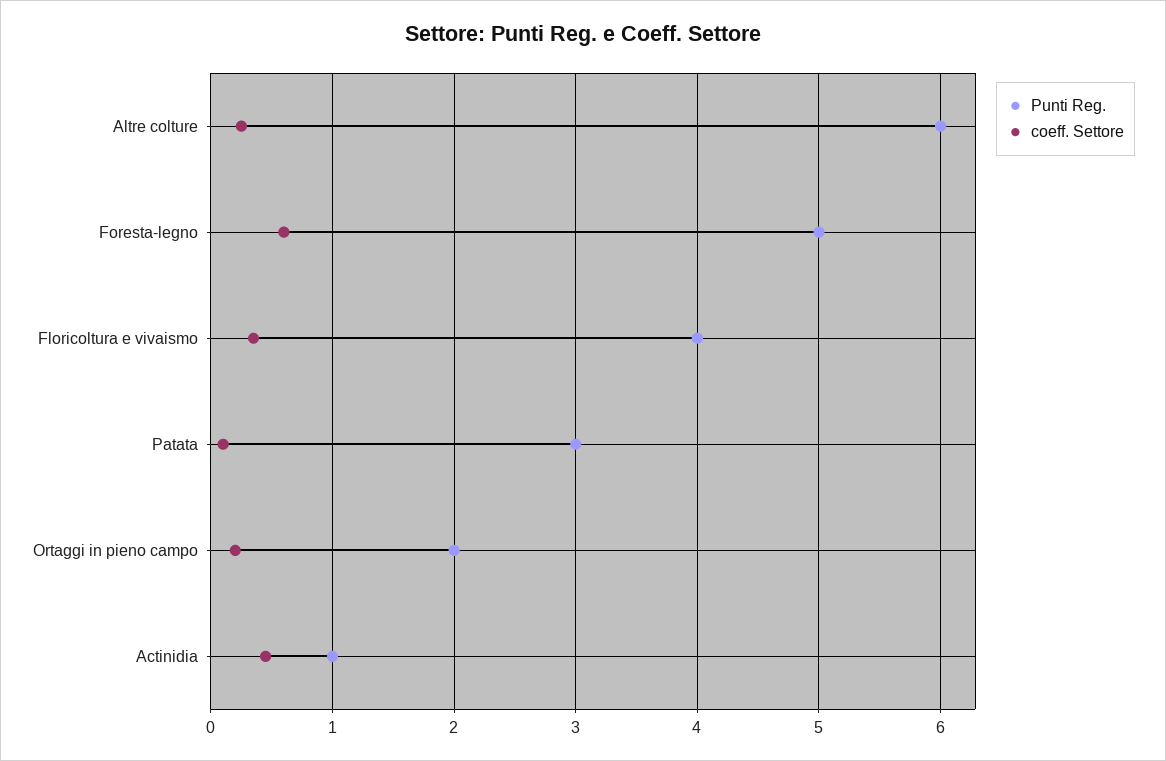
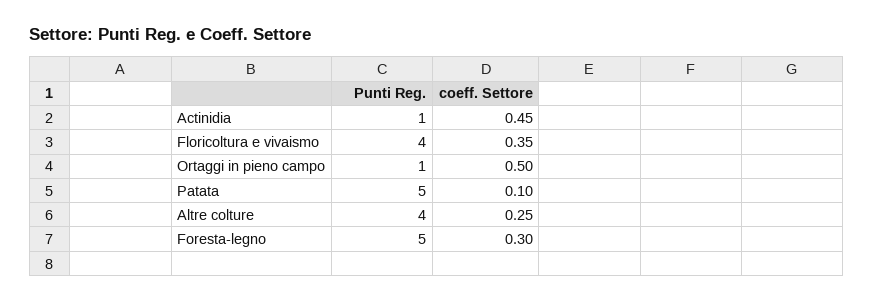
Punti Reg., Altre colture: 6 -> 4
coeff. Settore, Foresta-legno: 0.6 -> 0.3
Punti Reg., Patata: 3 -> 5
Punti Reg., Ortaggi in pieno campo: 2 -> 1
coeff. Settore, Ortaggi in pieno campo: 0.2 -> 0.5

